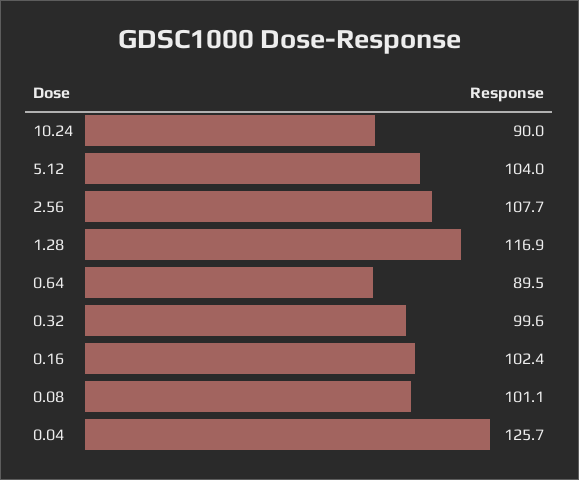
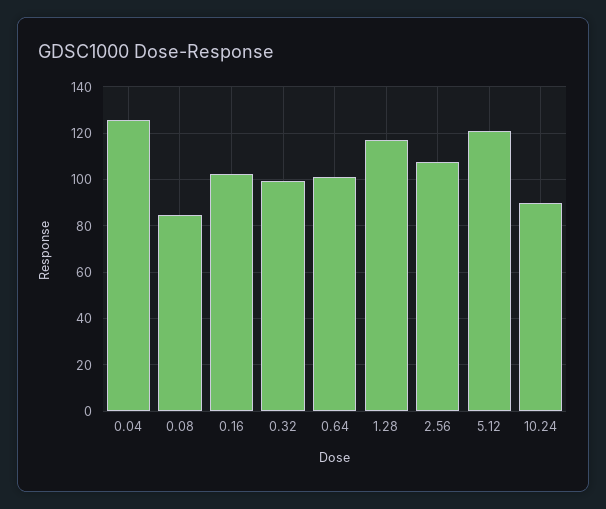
5.12: 104 -> 120
0.64: 89.5 -> 100
0.08: 101.1 -> 85

